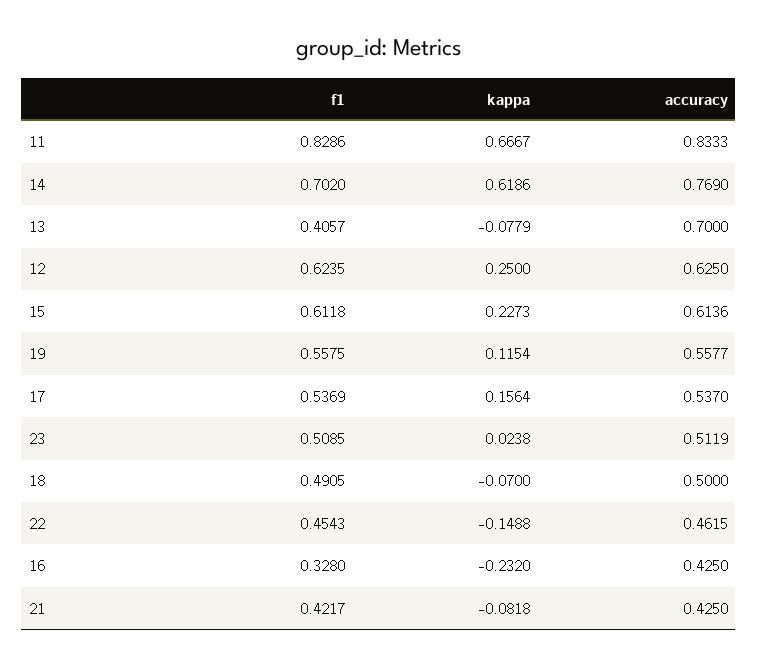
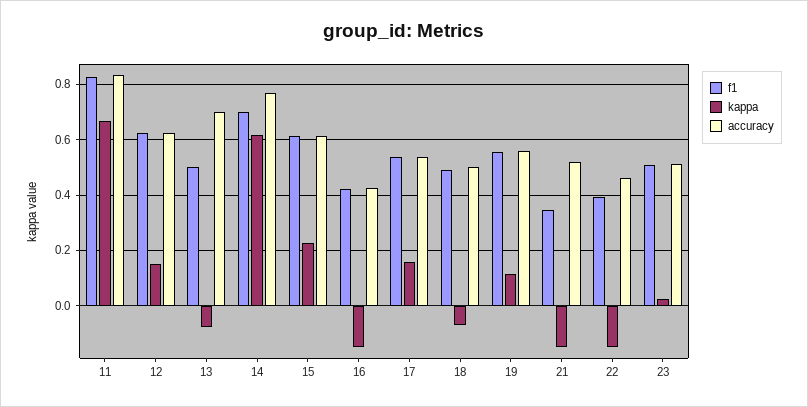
f1, 13: 0.4057 -> 0.5
kappa, 12: 0.25 -> 0.15
f1, 22: 0.4543 -> 0.4
f1, 16: 0.328 -> 0.425
kappa, 16: -0.232 -> -0.15
f1, 21: 0.4217 -> 0.35
kappa, 21: -0.0818 -> -0.15
accuracy, 21: 0.425 -> 0.525

